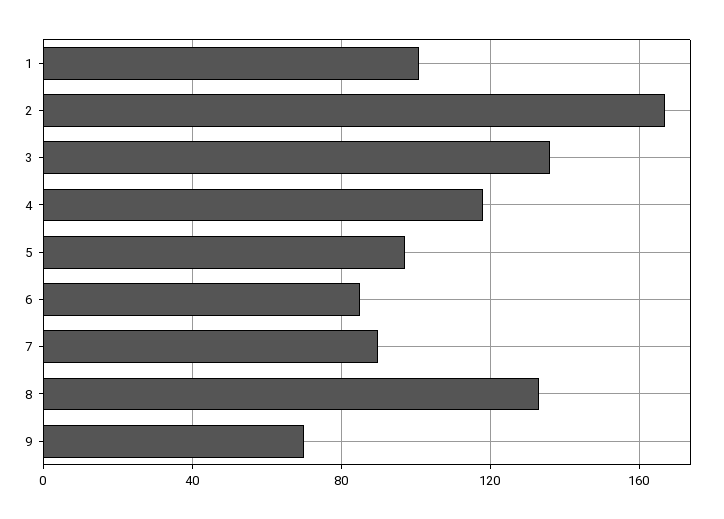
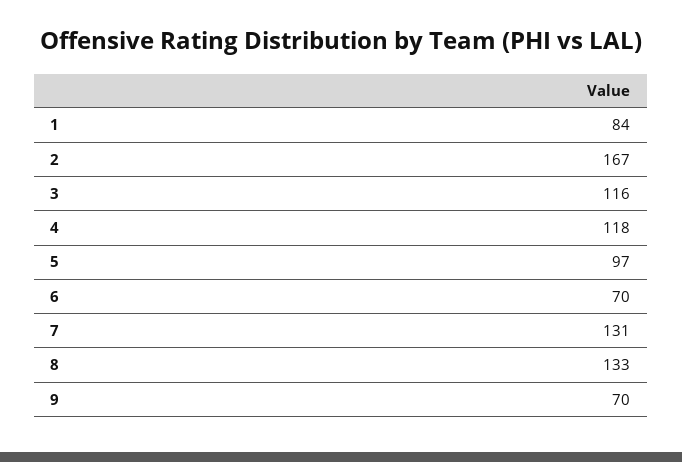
1: 100 -> 84
3: 135 -> 116
6: 85 -> 70
7: 90 -> 131

